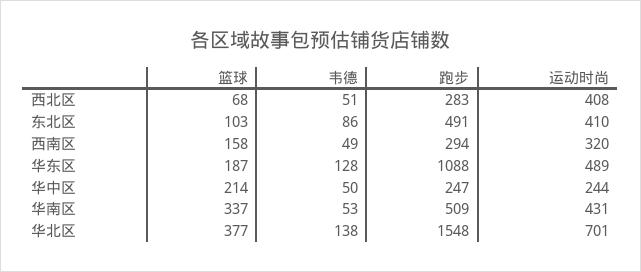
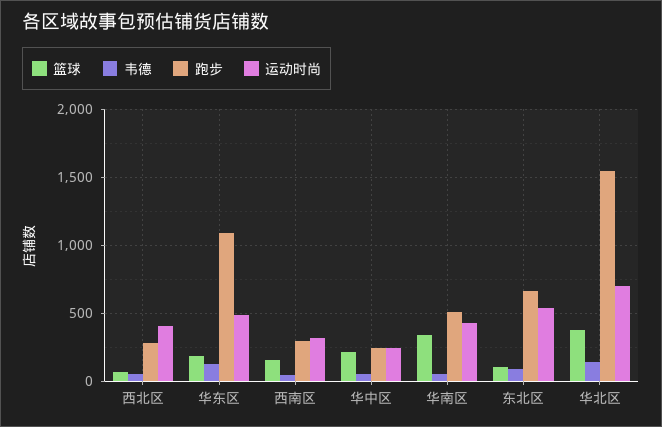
跑步, 东北区: 491 -> 650
运动时尚, 东北区: 410 -> 550

